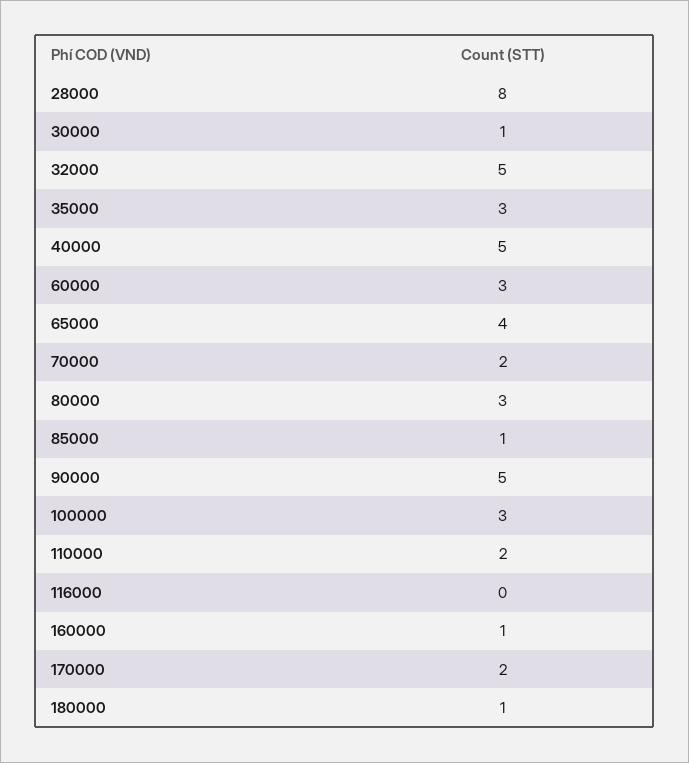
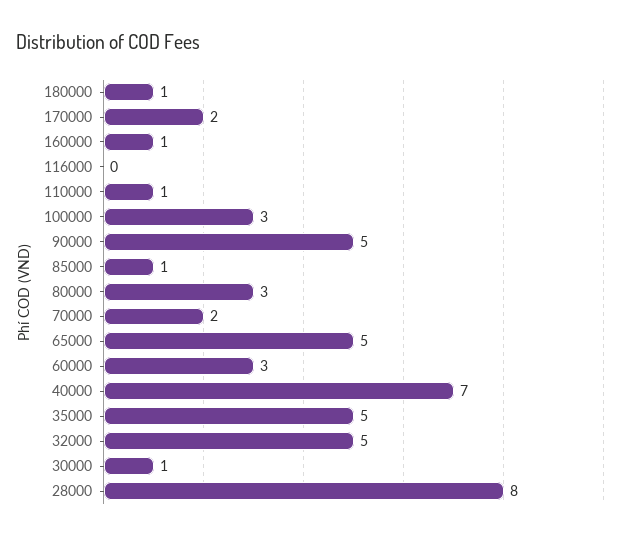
35000: 3 -> 5
40000: 5 -> 7
65000: 4 -> 5
110000: 2 -> 1

